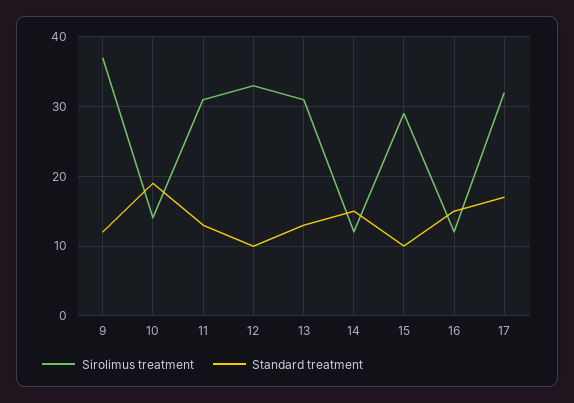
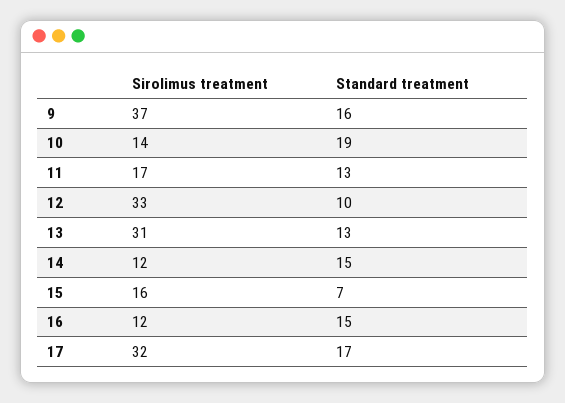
Standard treatment, 9: 12 -> 16
Sirolimus treatment, 11: 31 -> 17
Sirolimus treatment, 15: 29 -> 16
Standard treatment, 15: 10 -> 7

